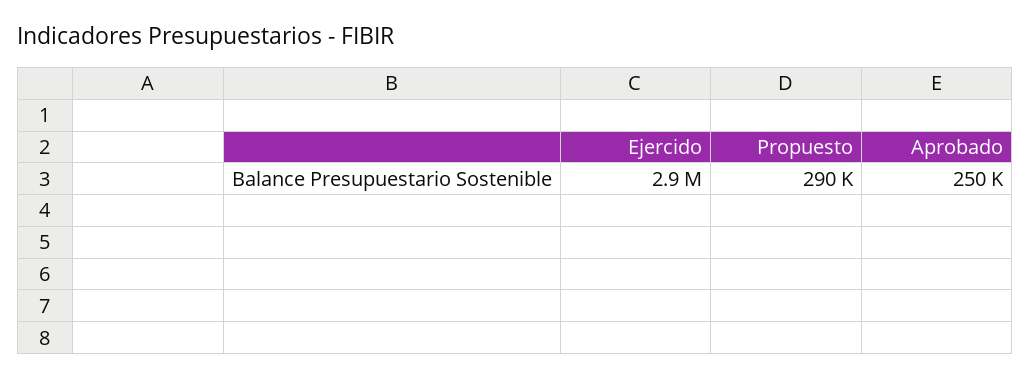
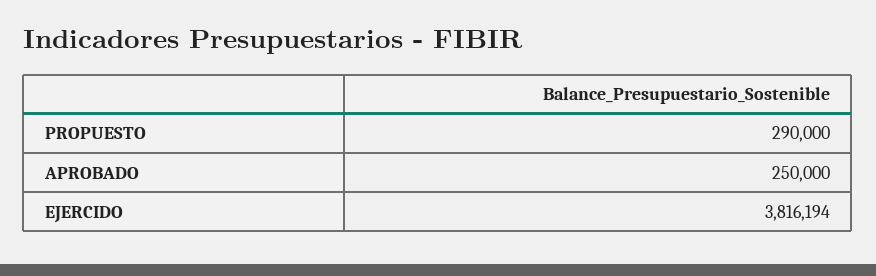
Ejercido: 2900000 -> 3816194

